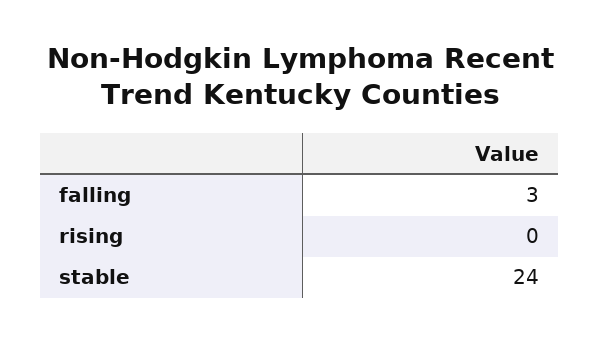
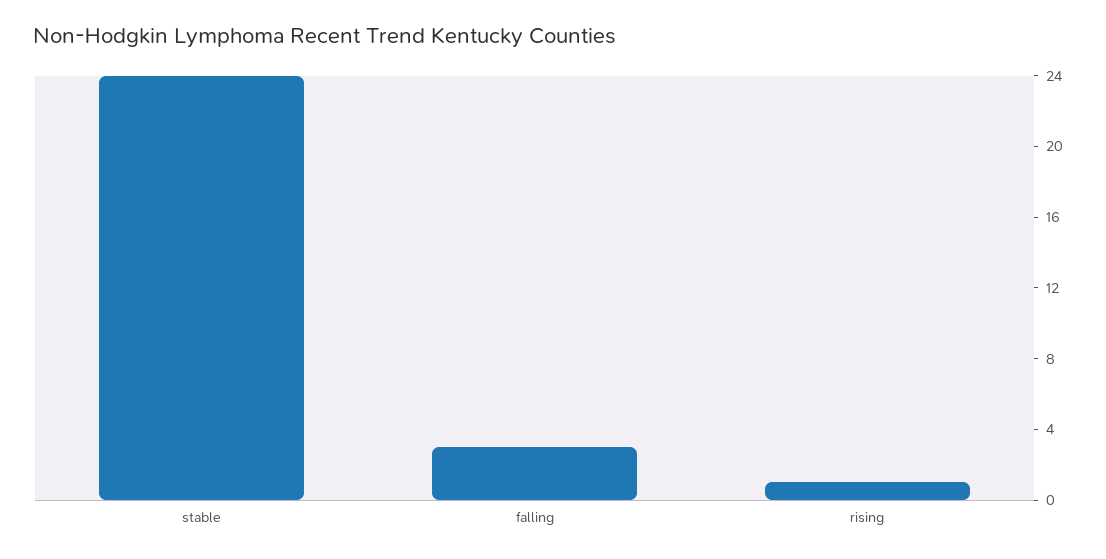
rising: 0 -> 1

